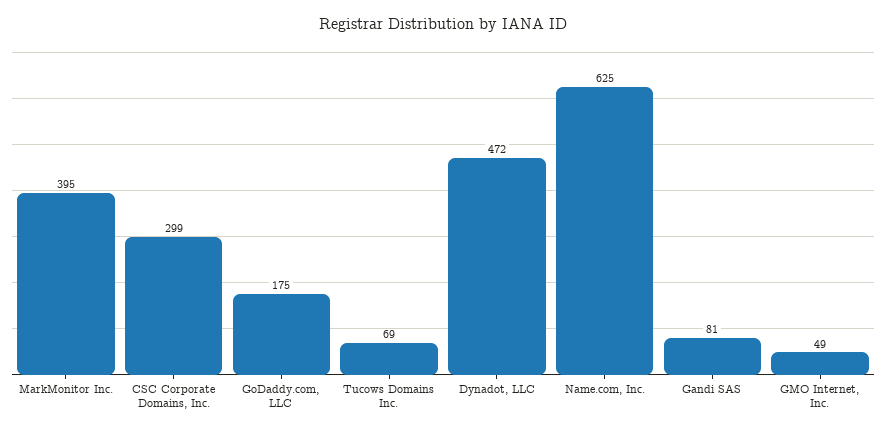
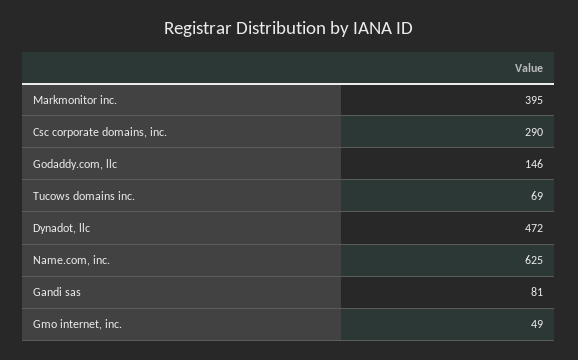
CSC Corporate Domains, Inc.: 299 -> 290
GoDaddy.com, LLC: 175 -> 146

